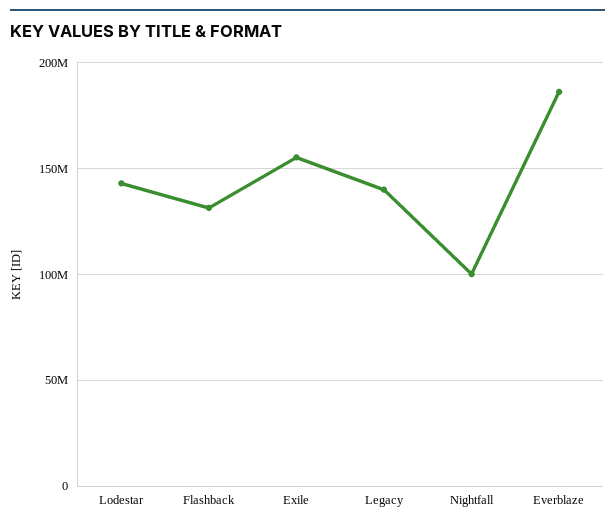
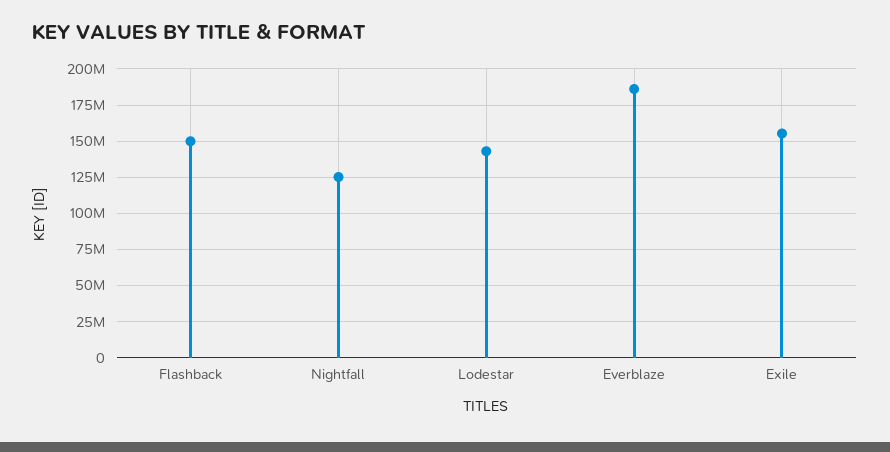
Flashback: 130000000 -> 150000000
Legacy: 140000000 -> none
Nightfall: 100000000 -> 125000000

